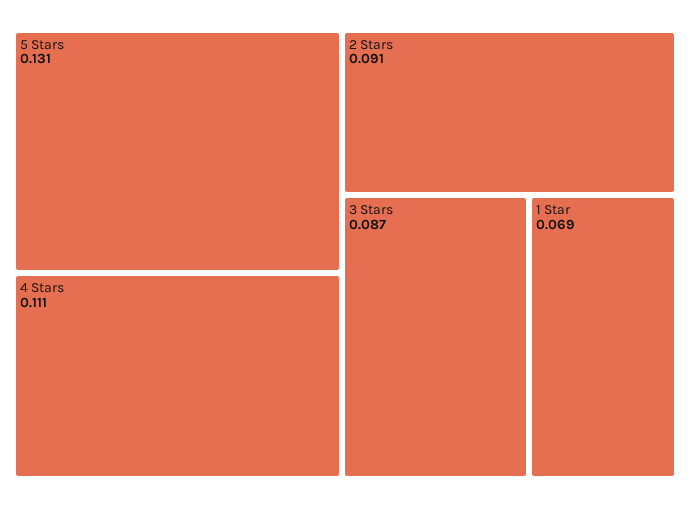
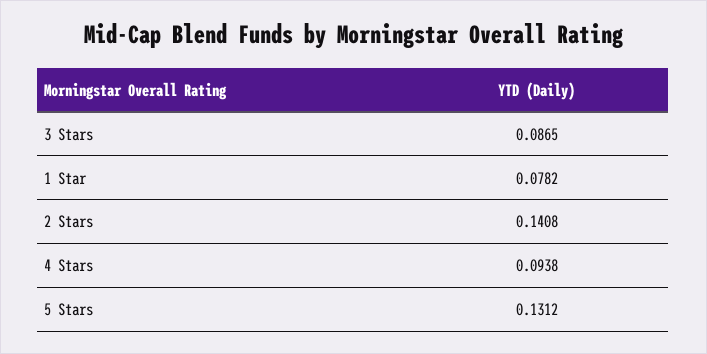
4 Stars: 0.111 -> 0.0938
2 Stars: 0.091 -> 0.1408
1 Star: 0.069 -> 0.0782

